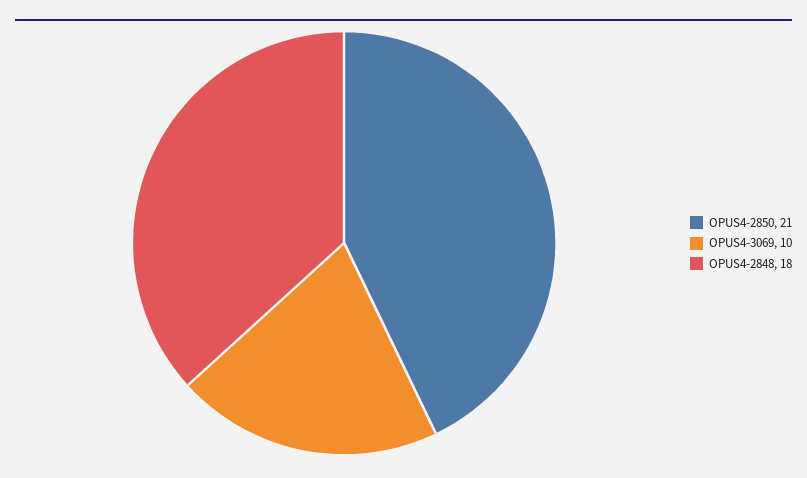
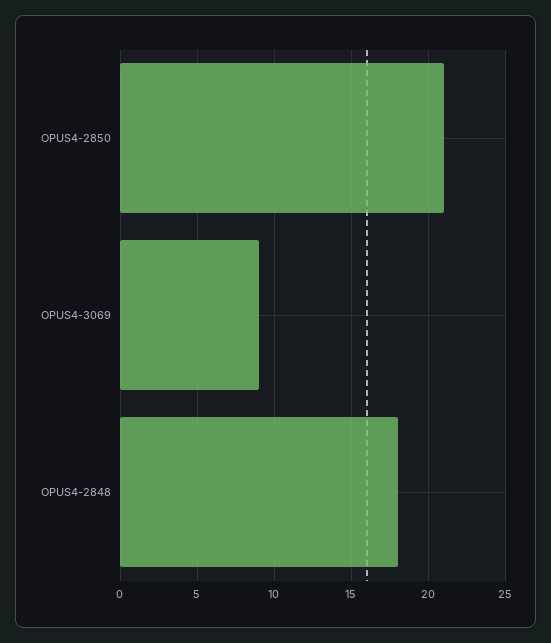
OPUS4-3069: 10 -> 9

